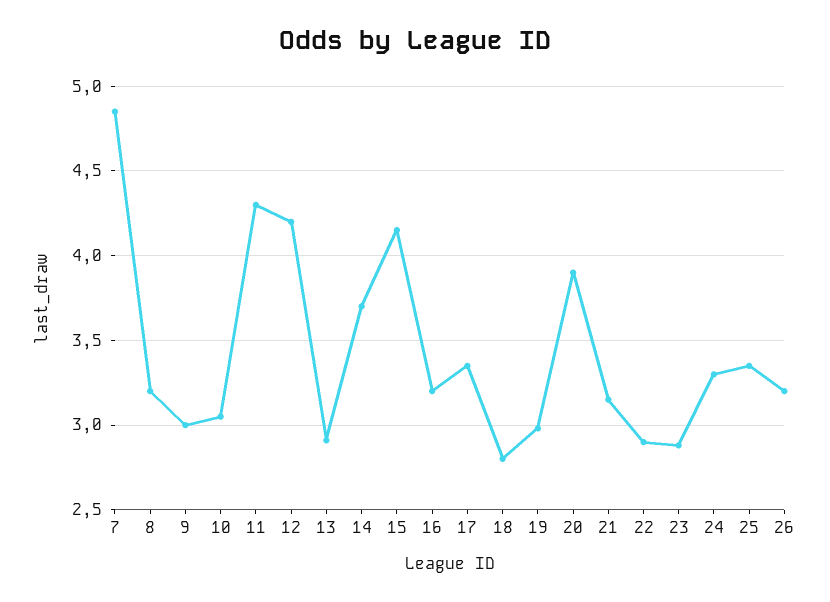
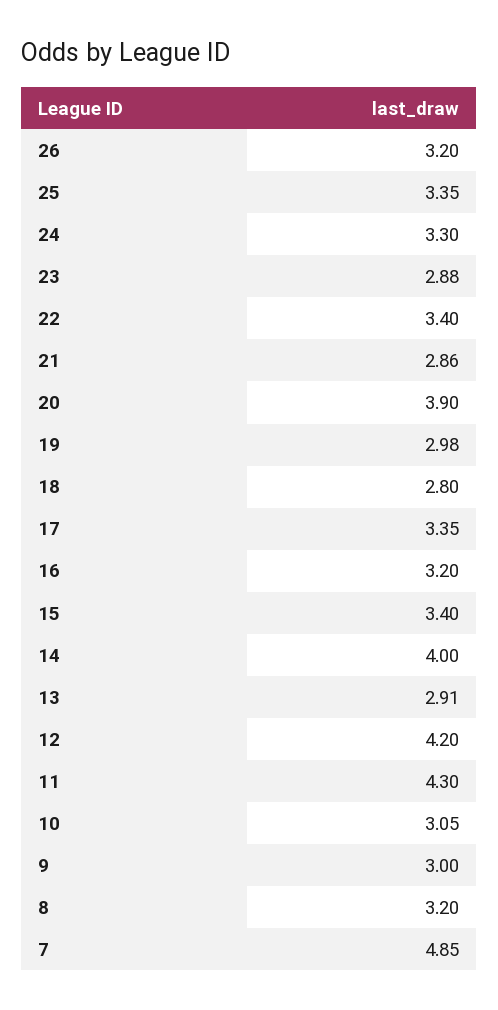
14: 3.7 -> 4
15: 4.15 -> 3.4
21: 3.15 -> 2.86
22: 2.9 -> 3.4

